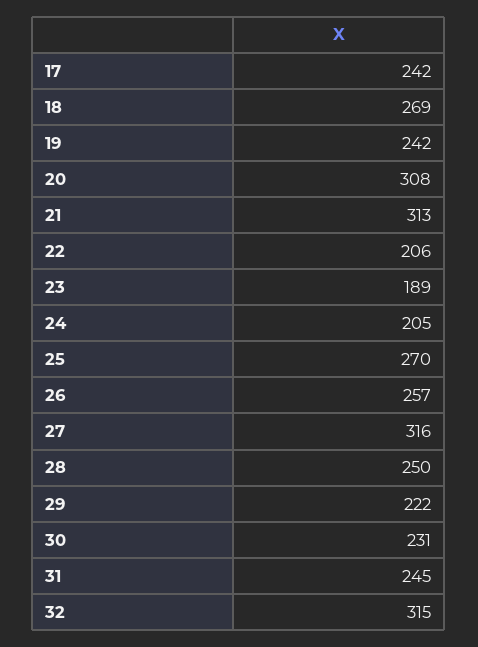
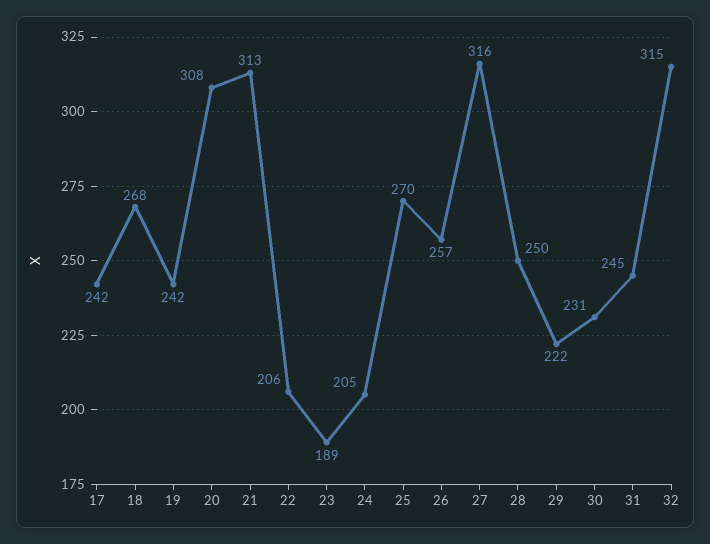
18: 269 -> 268

